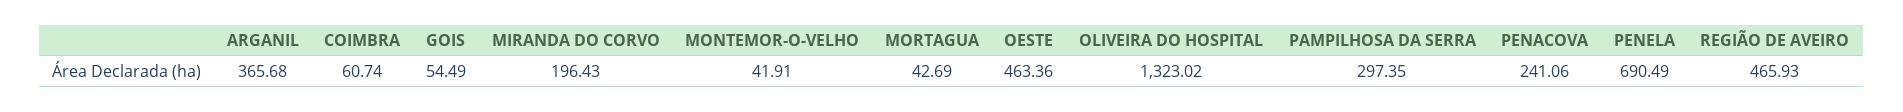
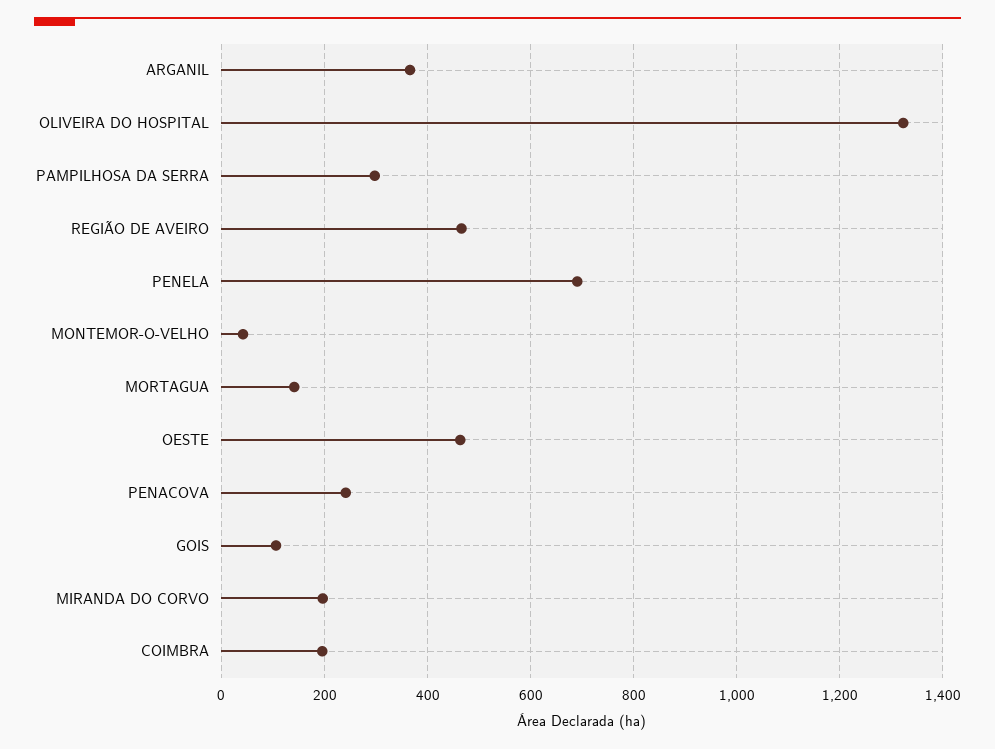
COIMBRA: 60.74 -> 200
GOIS: 54.49 -> 100
MORTAGUA: 42.69 -> 140

